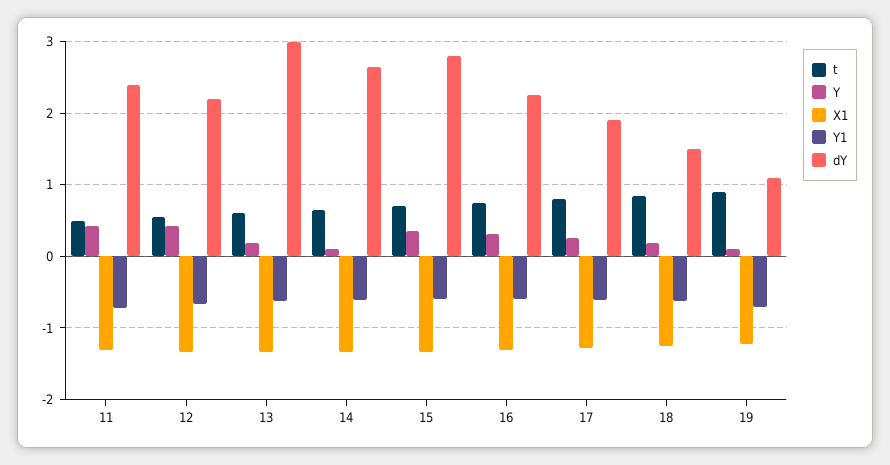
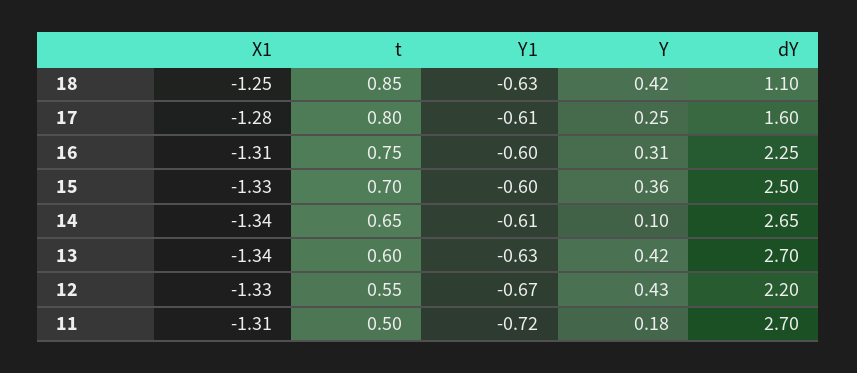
Y, 11: 0.4 -> 0.18
dY, 11: 2.4 -> 2.7
Y, 13: 0.2 -> 0.42
dY, 13: 3 -> 2.7
dY, 15: 2.8 -> 2.5
dY, 17: 1.9 -> 1.6
Y, 18: 0.2 -> 0.42
dY, 18: 1.5 -> 1.1
t, 19: 0.9 -> none
Y, 19: 0.1 -> none
X1, 19: -1.2 -> none
Y1, 19: -0.7 -> none
dY, 19: 1.1 -> none

